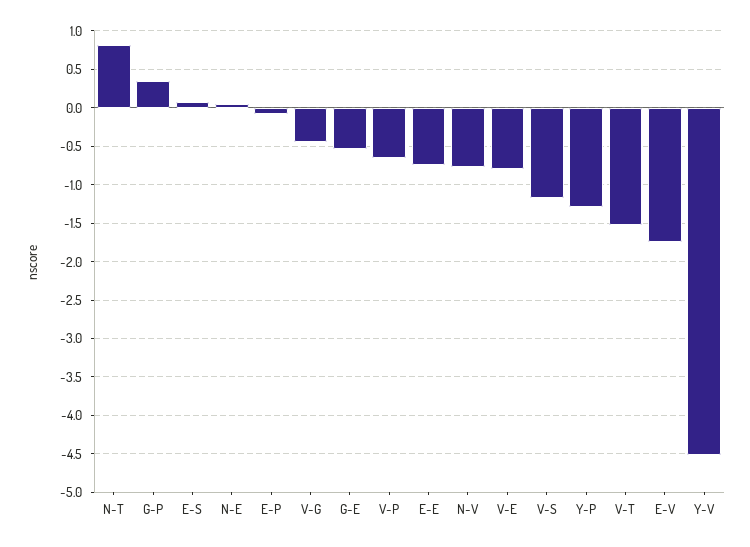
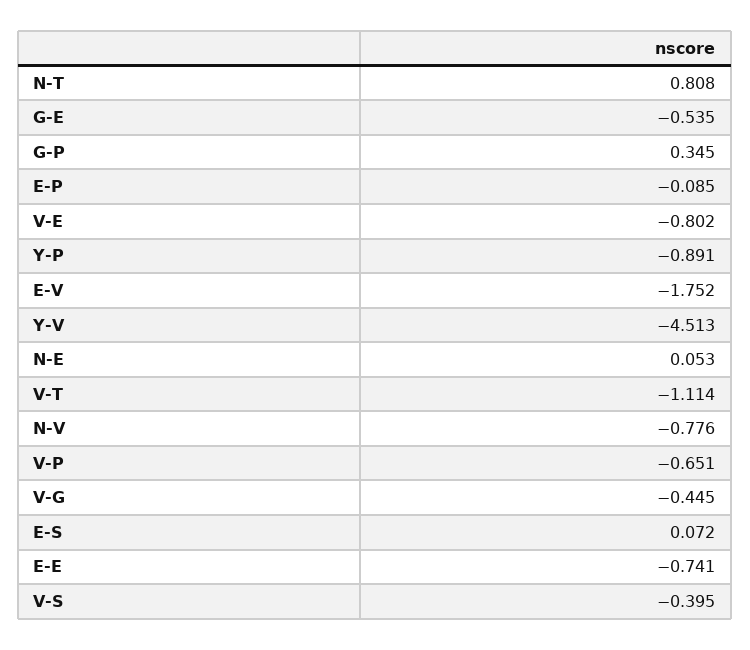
V-S: -1.2 -> -0.395
Y-P: -1.3 -> -0.891
V-T: -1.5 -> -1.114

